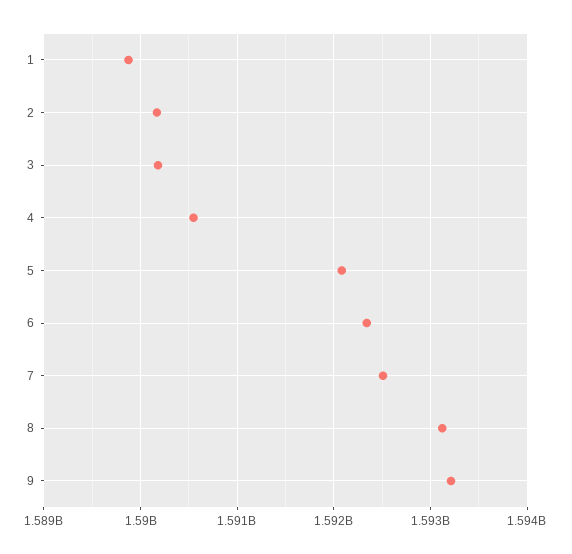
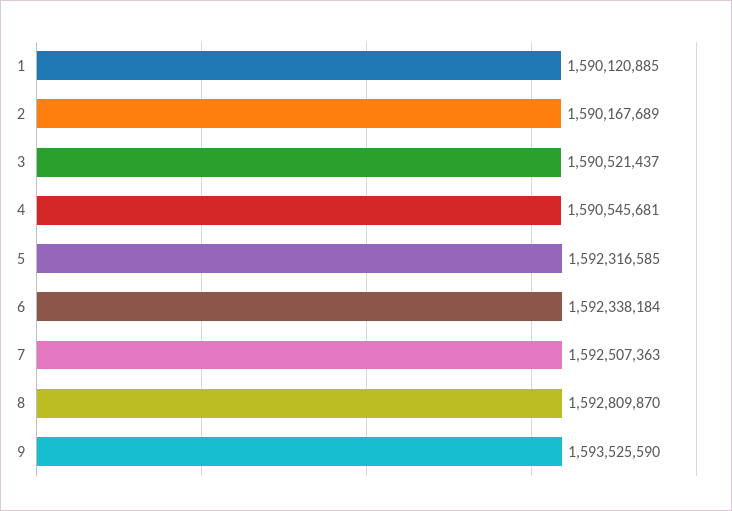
1: 1589900000 -> 1590120885
3: 1590200000 -> 1590521437
5: 1592100000 -> 1592316585
8: 1593100000 -> 1592809870
9: 1593200000 -> 1593525590

